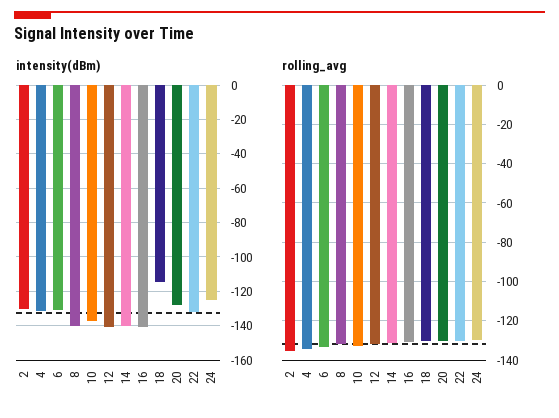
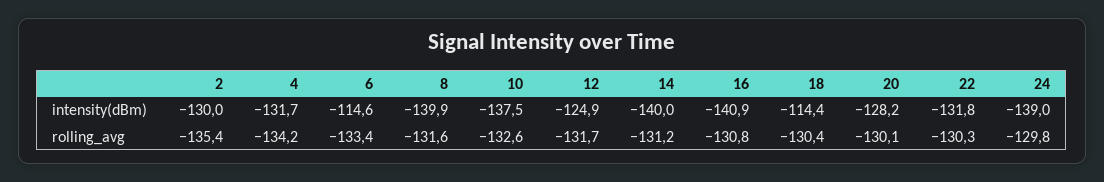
intensity(dBm), 6: -130 -> -114.6
intensity(dBm), 12: -140 -> -124.9
intensity(dBm), 24: -125 -> -139

